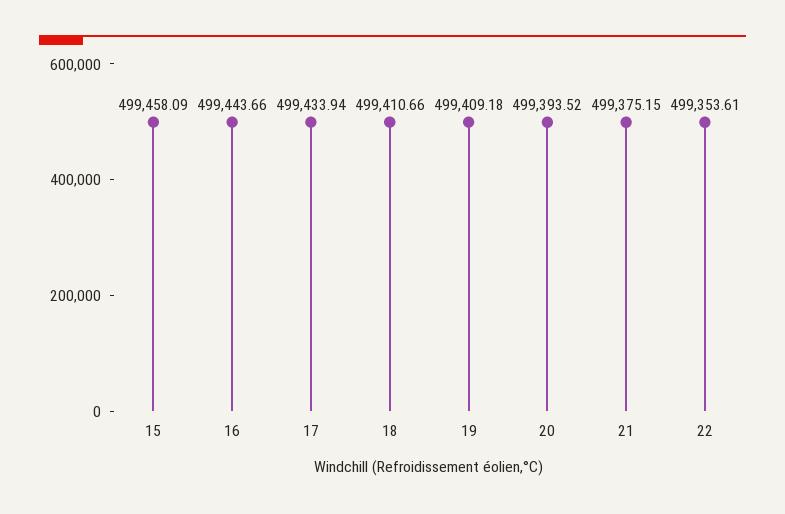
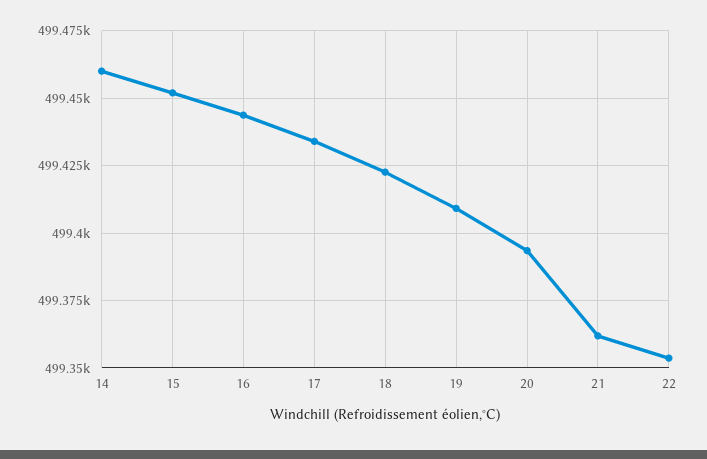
15: 499458.09 -> 499452.5
18: 499410.66 -> 499422.5
21: 499375.15 -> 499362.5
14: none -> 499460

